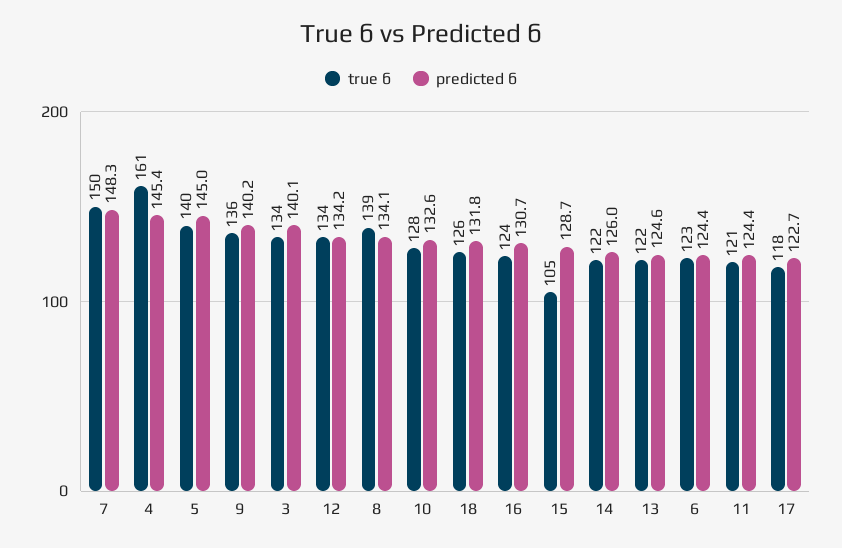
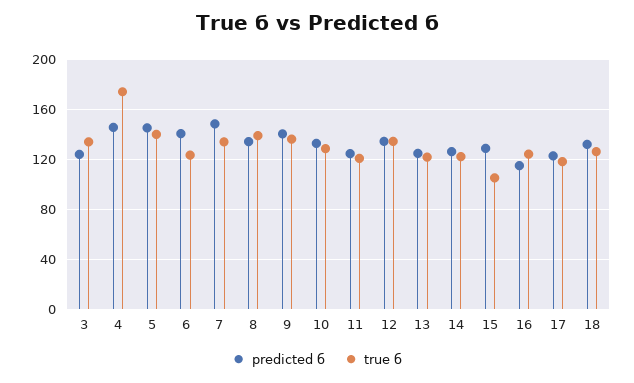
true б, 7: 150 -> 135
true б, 4: 161 -> 175
predicted б, 3: 140.1 -> 125
predicted б, 16: 130.7 -> 115
predicted б, 6: 124.4 -> 140

